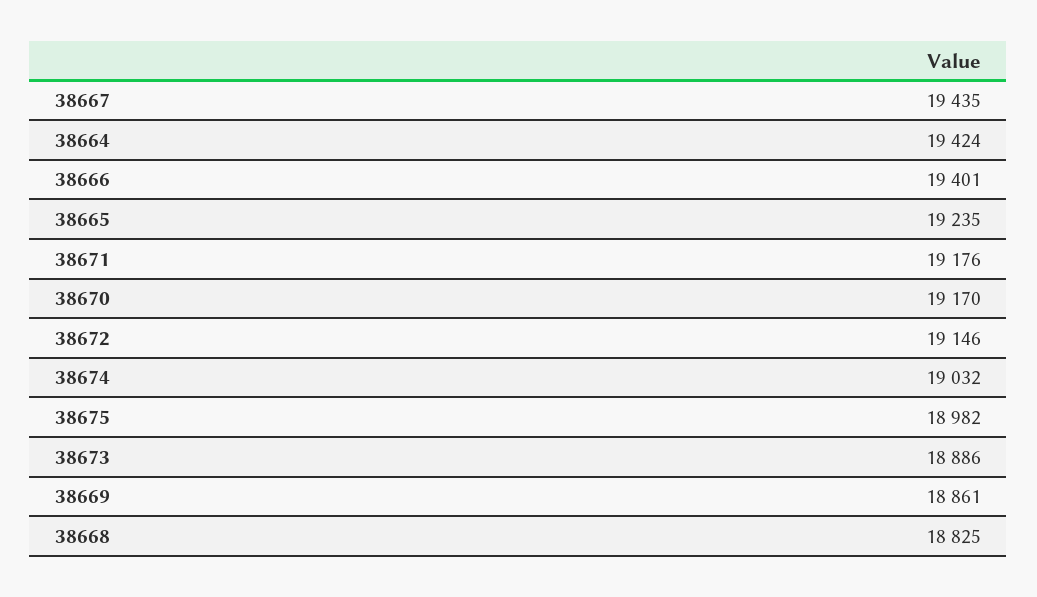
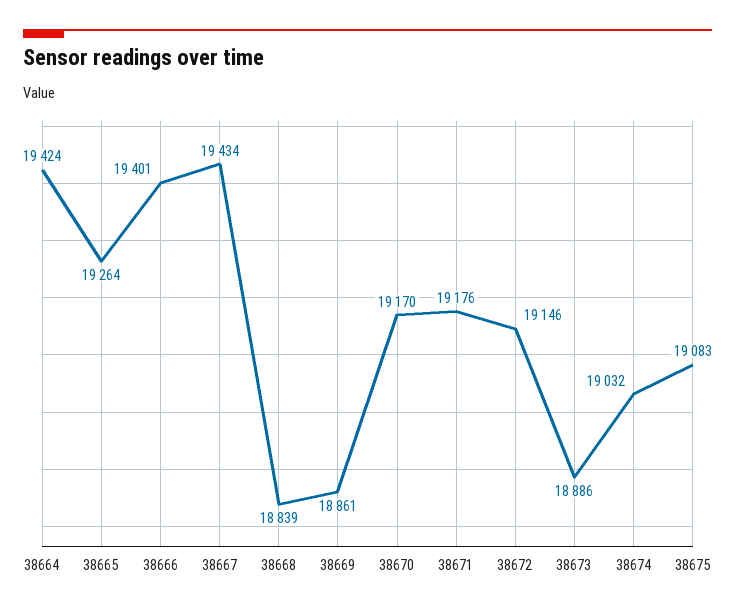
38667: 19435 -> 19434
38665: 19235 -> 19264
38675: 18982 -> 19083
38668: 18825 -> 18839

